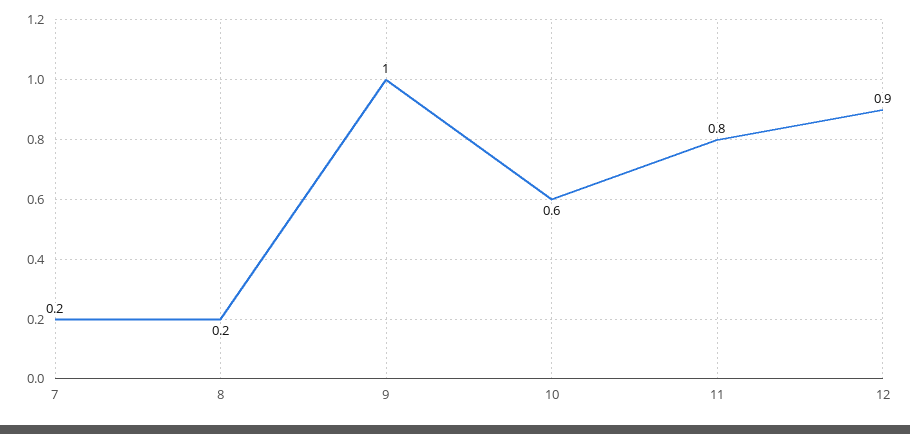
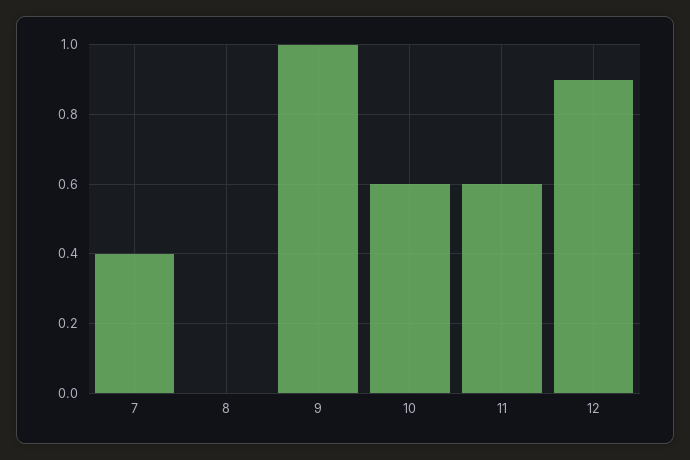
7: 0.2 -> 0.4
8: 0.2 -> 0
11: 0.8 -> 0.6

